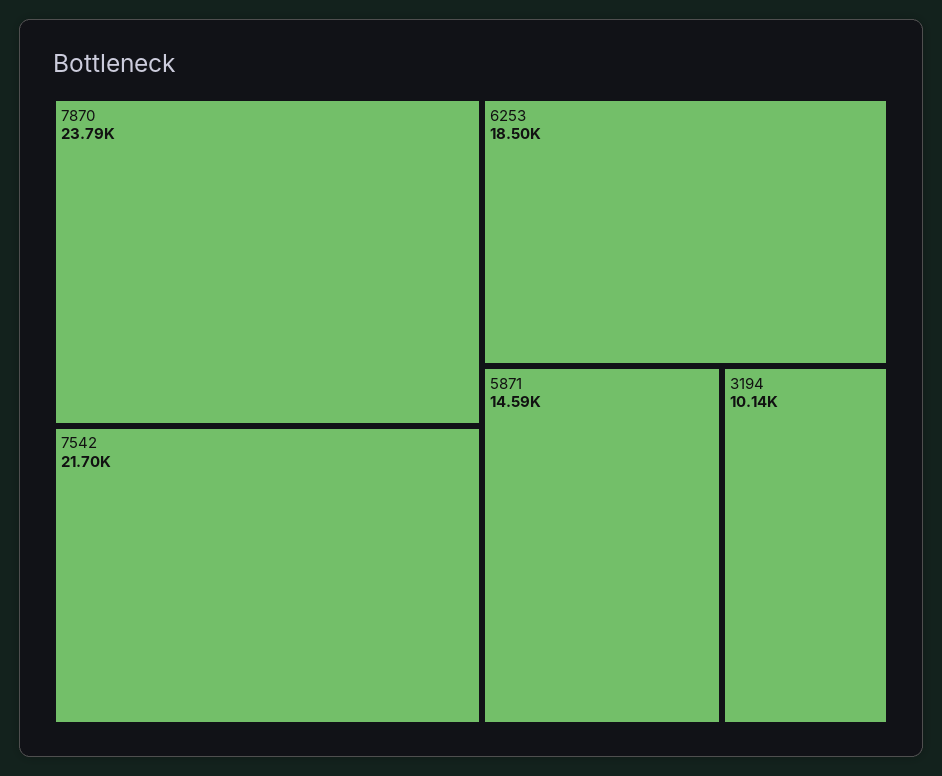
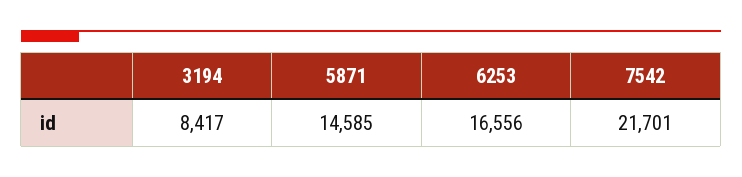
7870: 23790 -> none
6253: 18500 -> 16556
3194: 10140 -> 8417

